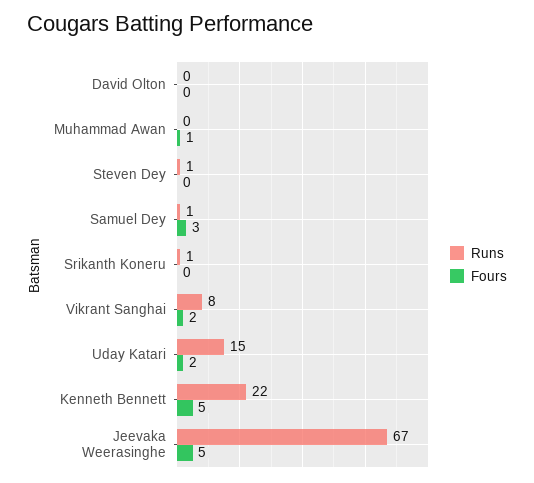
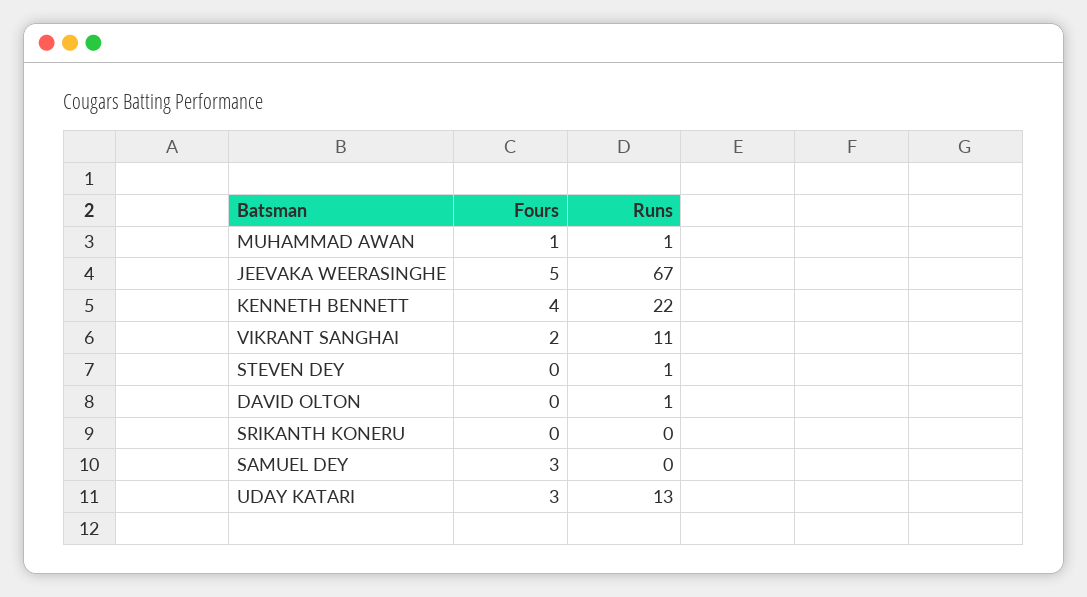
Runs, David Olton: 0 -> 1
Runs, Muhammad Awan: 0 -> 1
Runs, Samuel Dey: 1 -> 0
Runs, Srikanth Koneru: 1 -> 0
Runs, Vikrant Sanghai: 8 -> 11
Runs, Uday Katari: 15 -> 13
Fours, Uday Katari: 2 -> 3
Fours, Kenneth Bennett: 5 -> 4

